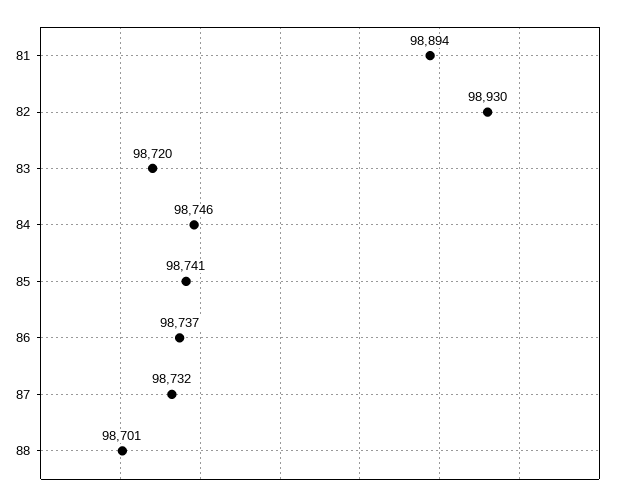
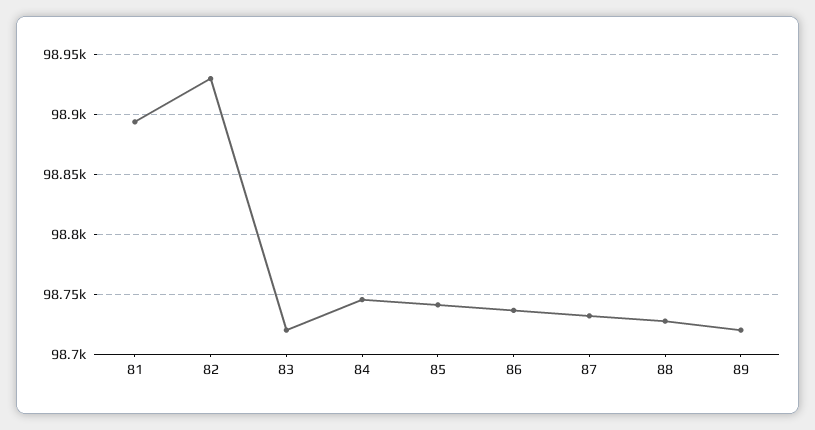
88: 98701 -> 98730
89: none -> 98720

